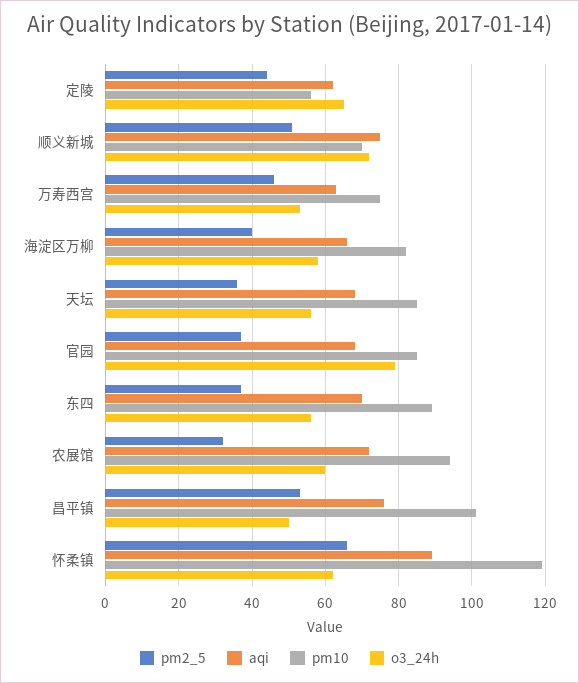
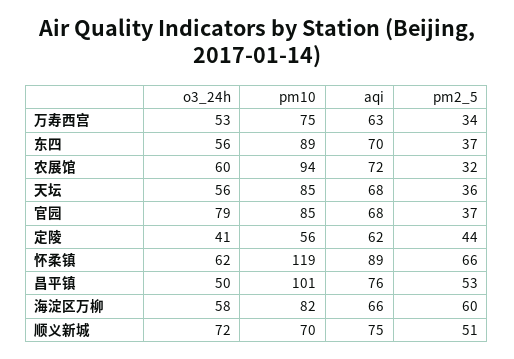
o3_24h, 定陵: 65 -> 41
pm2_5, 万寿西宫: 45 -> 34
pm2_5, 海淀区万柳: 40 -> 60

